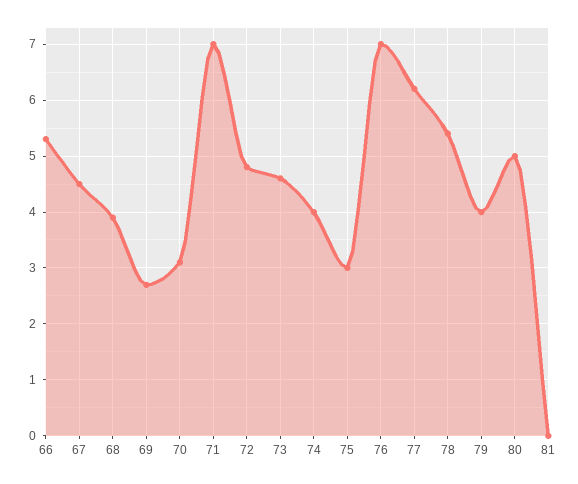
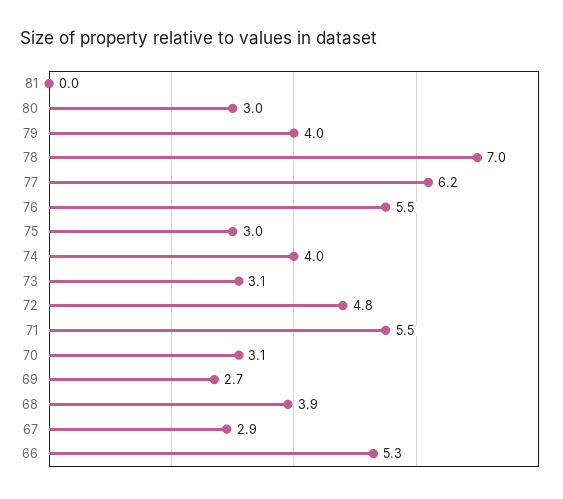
67: 4.5 -> 2.9
71: 7 -> 5.5
73: 4.5 -> 3.1
76: 7 -> 5.5
78: 5.5 -> 7
80: 5 -> 3

